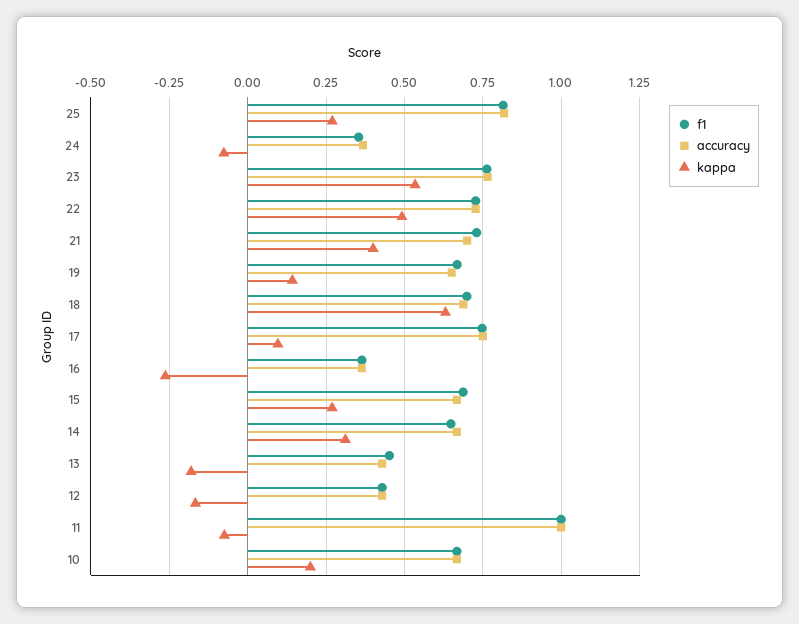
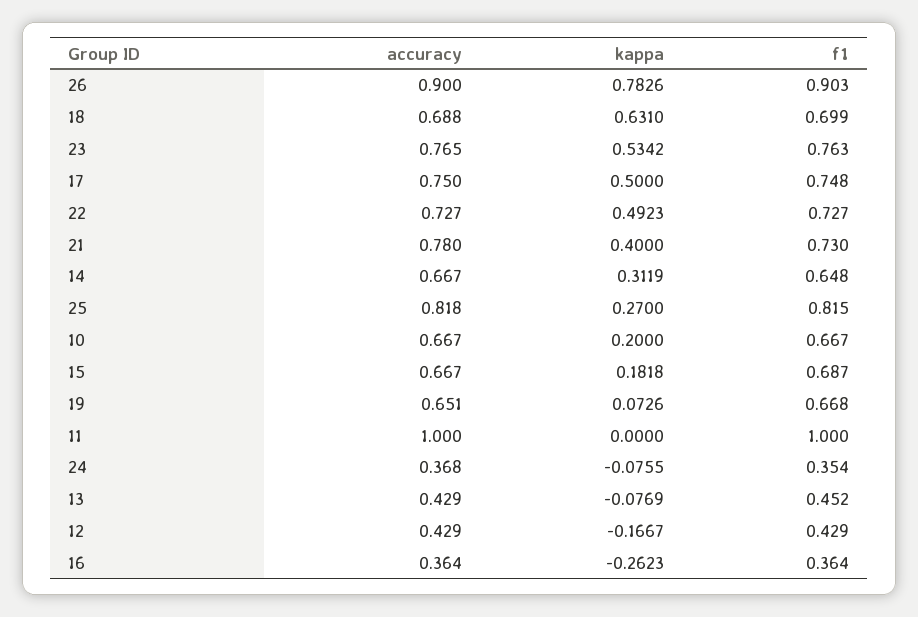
accuracy, 21: 0.7 -> 0.78
kappa, 19: 0.15 -> 0.0726
kappa, 17: 0.1 -> 0.5
kappa, 15: 0.275 -> 0.1818
kappa, 13: -0.175 -> -0.0769
kappa, 11: -0.075 -> 0
accuracy, 26: none -> 0.9
kappa, 26: none -> 0.7826
f1, 26: none -> 0.903

